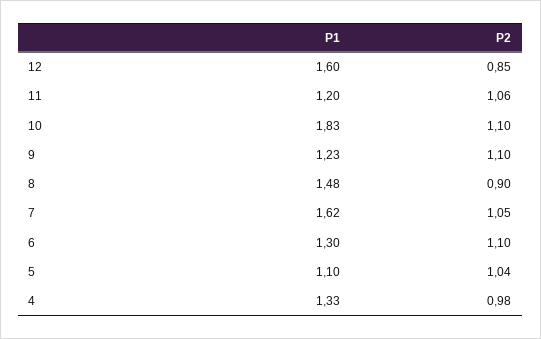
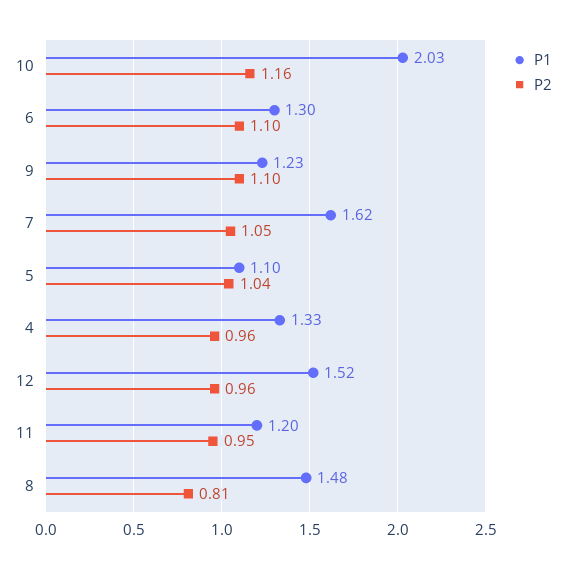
P1, 12: 1.6 -> 1.52
P2, 12: 0.85 -> 0.96
P2, 11: 1.06 -> 0.95
P1, 10: 1.83 -> 2.03
P2, 10: 1.1 -> 1.16
P2, 8: 0.9 -> 0.81
P2, 4: 0.98 -> 0.96

